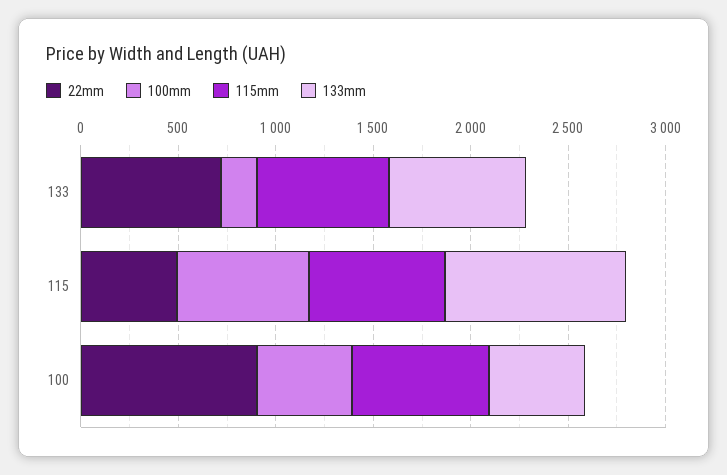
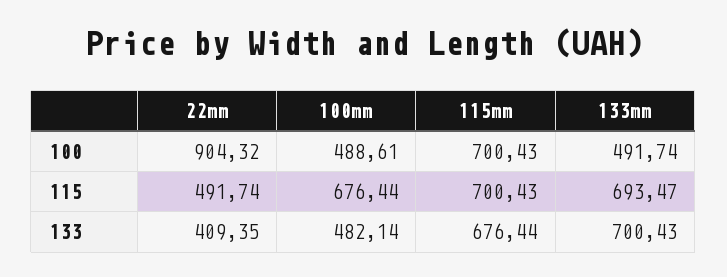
22mm, 133: 700 -> 409.35
100mm, 133: 200 -> 482.14
133mm, 115: 900 -> 693.47

